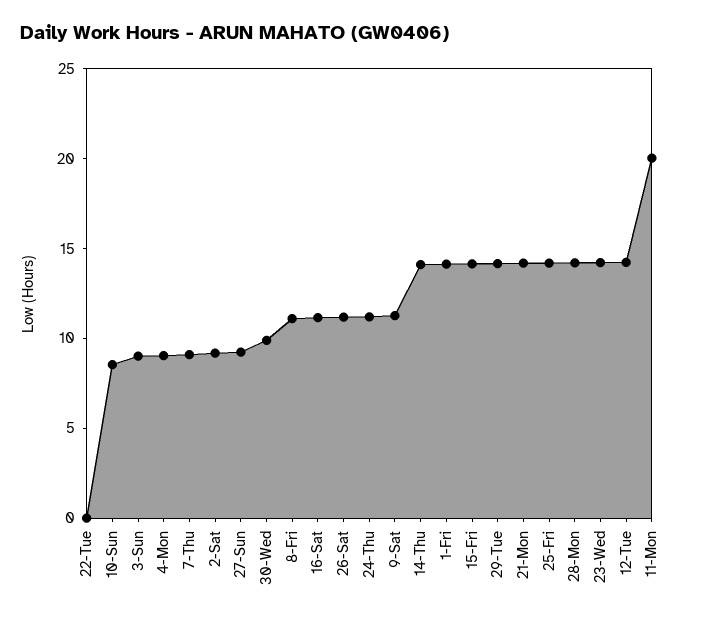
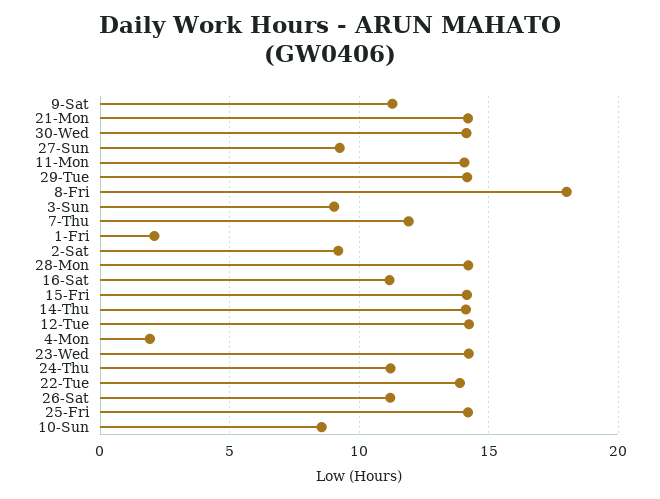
22-Tue: 0 -> 14
4-Mon: 9 -> 2
7-Thu: 9 -> 12
30-Wed: 10 -> 14
8-Fri: 11 -> 18
1-Fri: 14 -> 2
11-Mon: 20 -> 14

